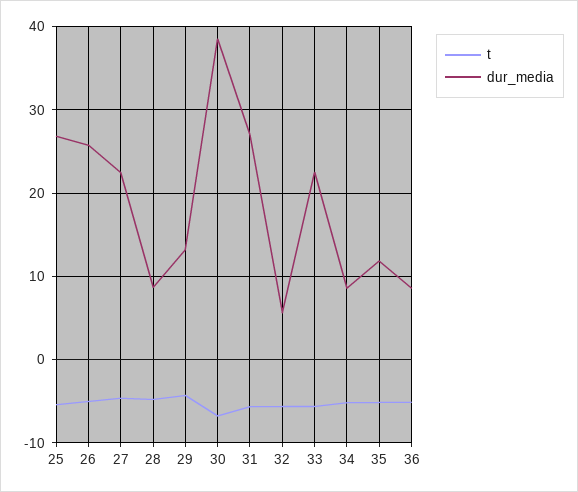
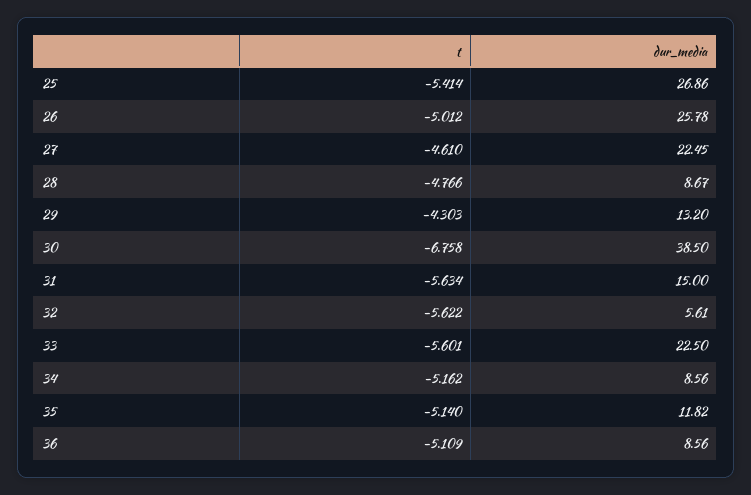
dur_media, 31: 27 -> 15

